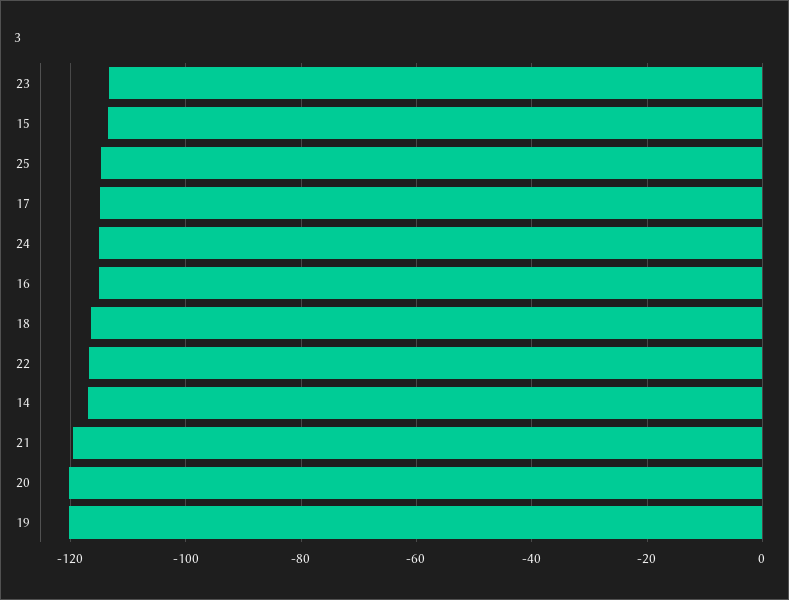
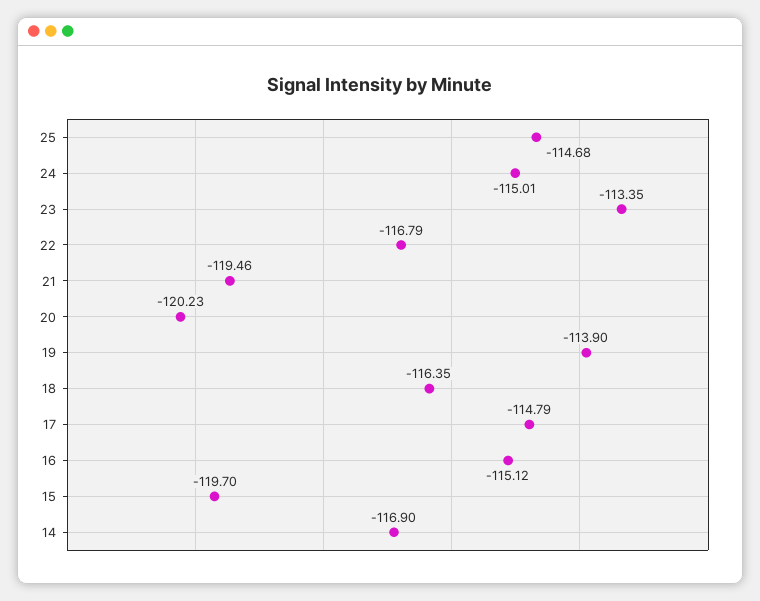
15: -114 -> -119.7
19: -120 -> -113.9

